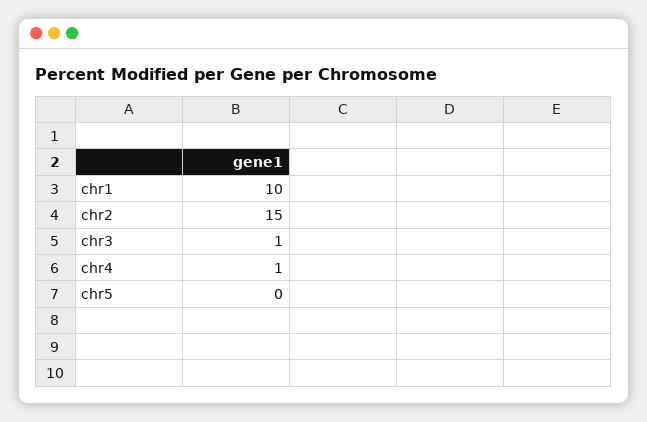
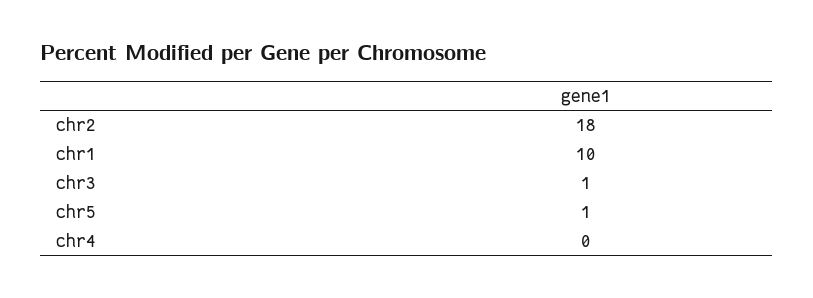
chr2: 15 -> 18
chr4: 1 -> 0
chr5: 0 -> 1

